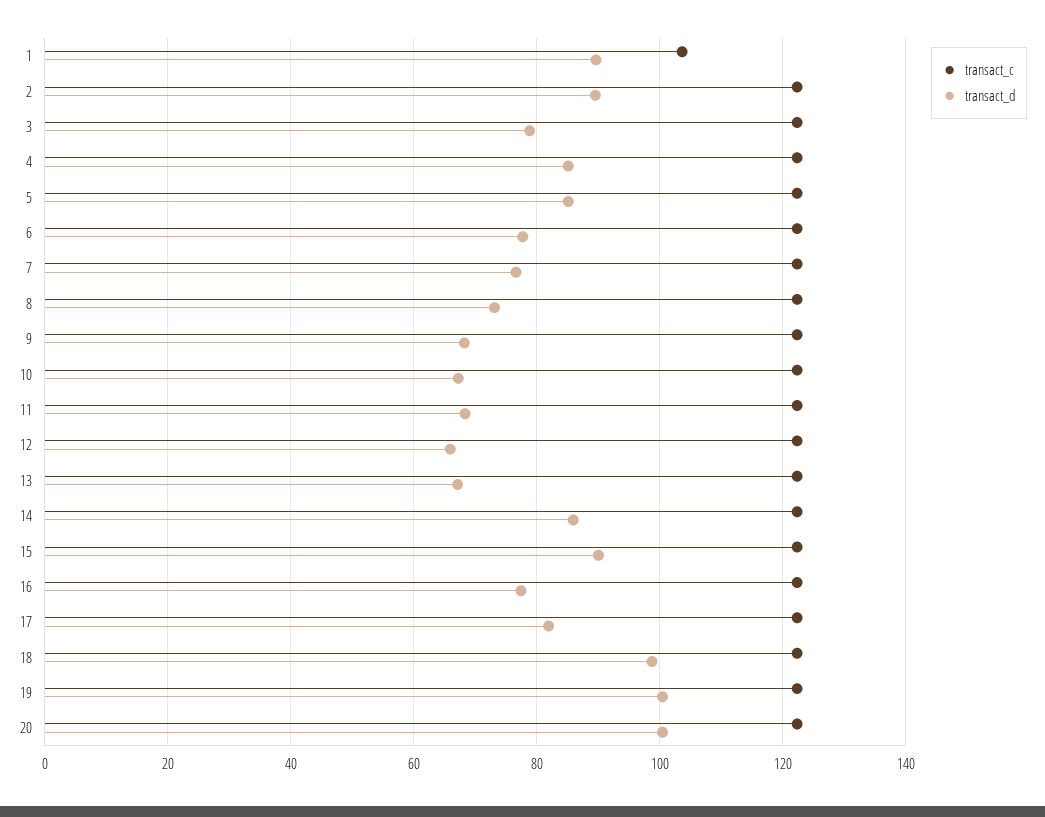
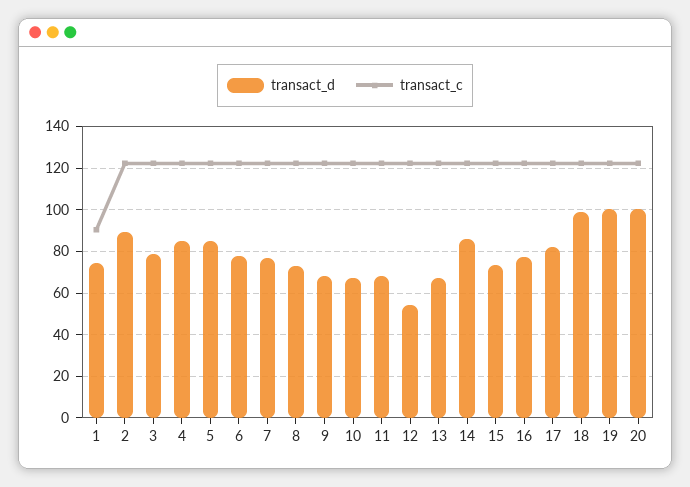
transact_c, 1: 104 -> 90
transact_d, 1: 90 -> 75
transact_d, 12: 66 -> 55
transact_d, 15: 90 -> 75

